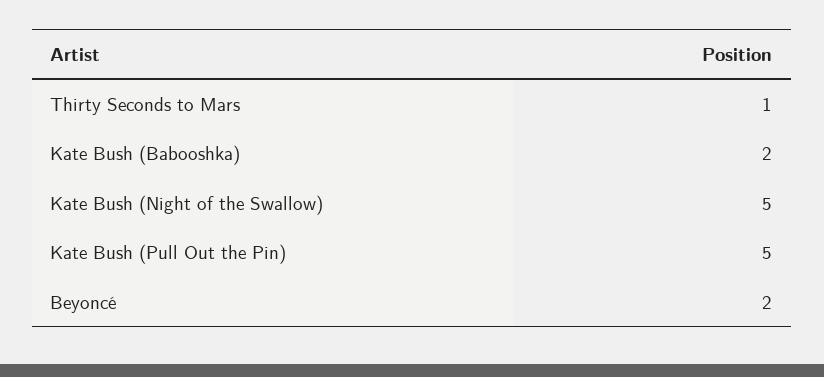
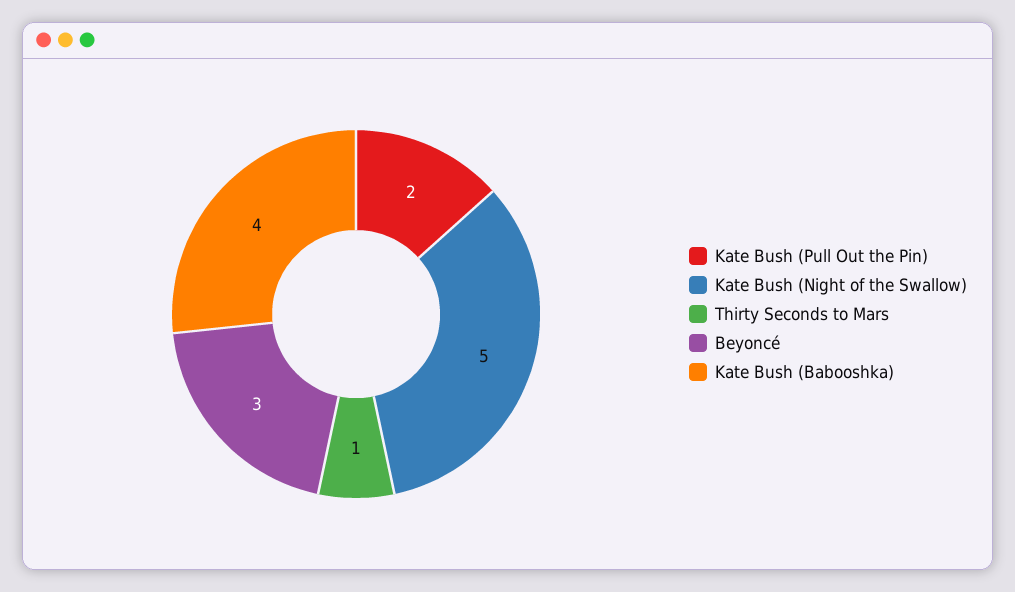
Kate Bush (Babooshka): 2 -> 4
Kate Bush (Pull Out the Pin): 5 -> 2
Beyoncé: 2 -> 3

